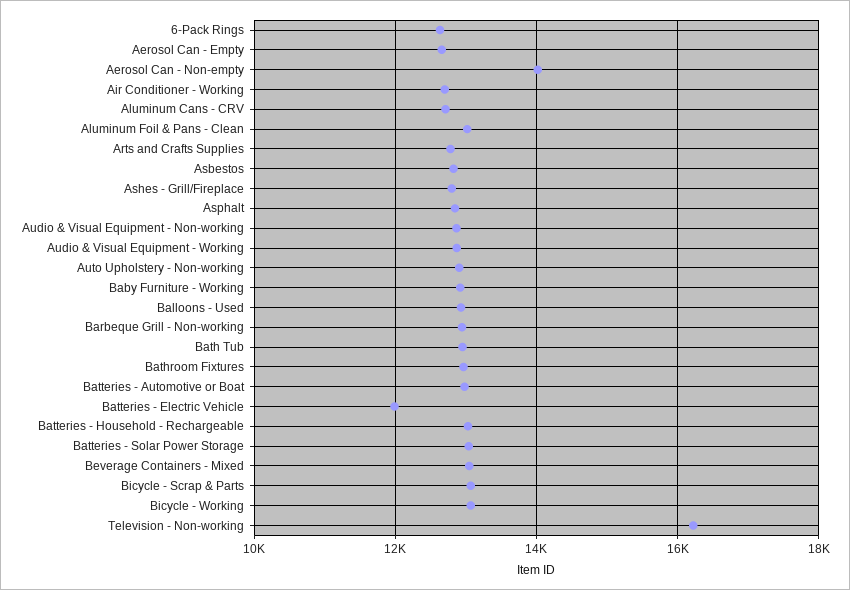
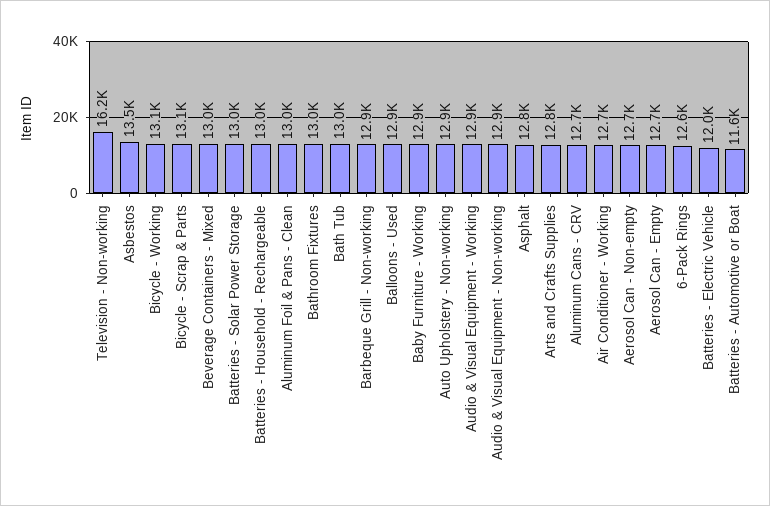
Aerosol Can - Non-empty: 14000 -> 12700
Asbestos: 12800 -> 13500
Ashes - Grill/Fireplace: 12800 -> none
Batteries - Automotive or Boat: 13000 -> 11600

